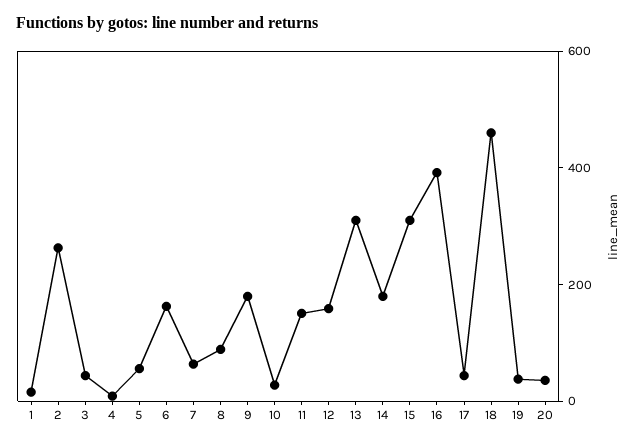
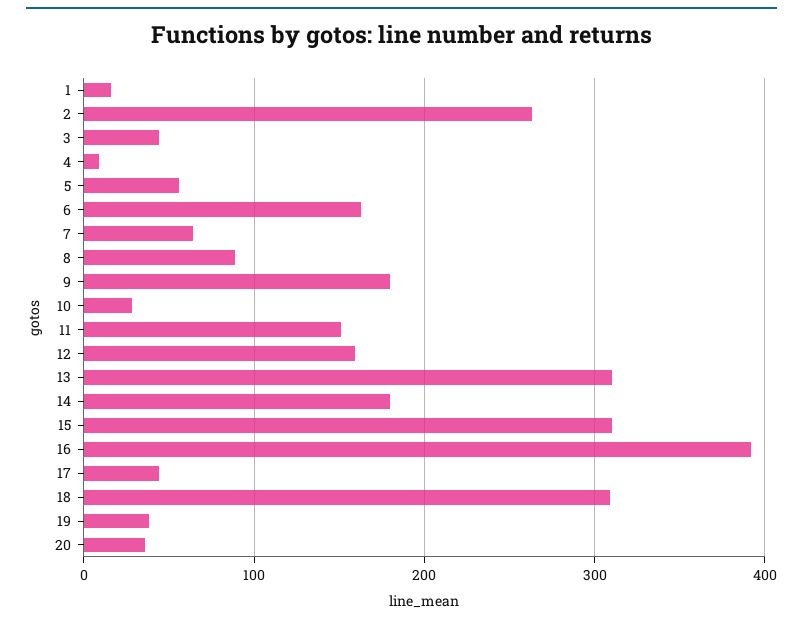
18: 450 -> 310

